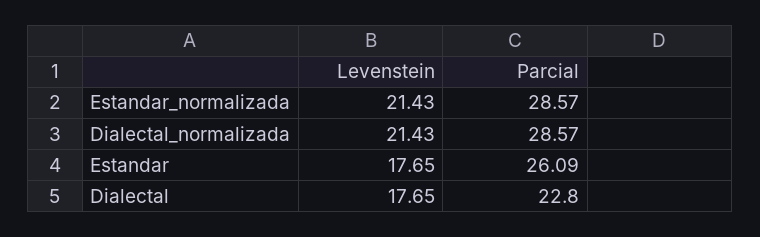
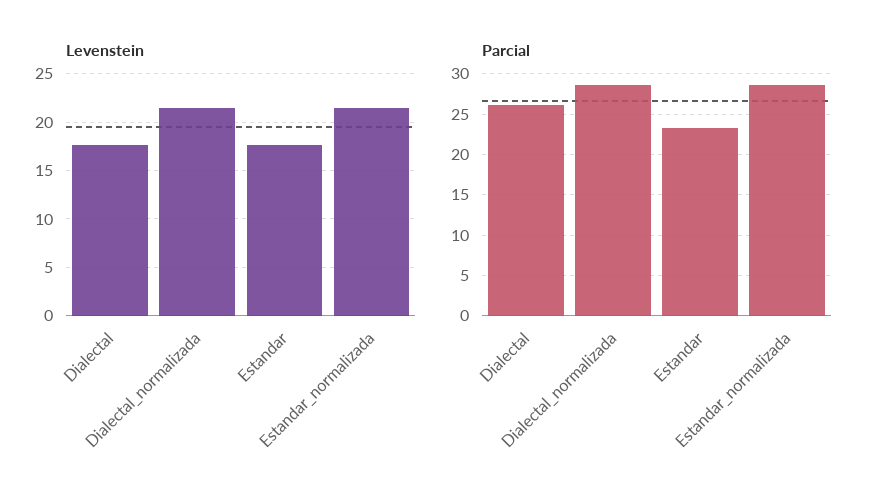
Parcial, Estandar: 26.09 -> 23
Parcial, Dialectal: 22.8 -> 26

